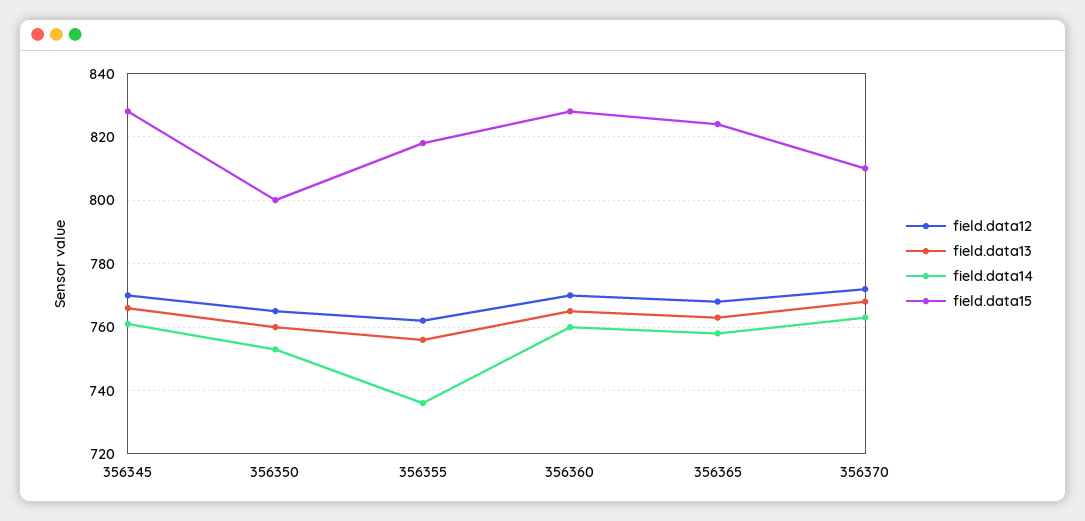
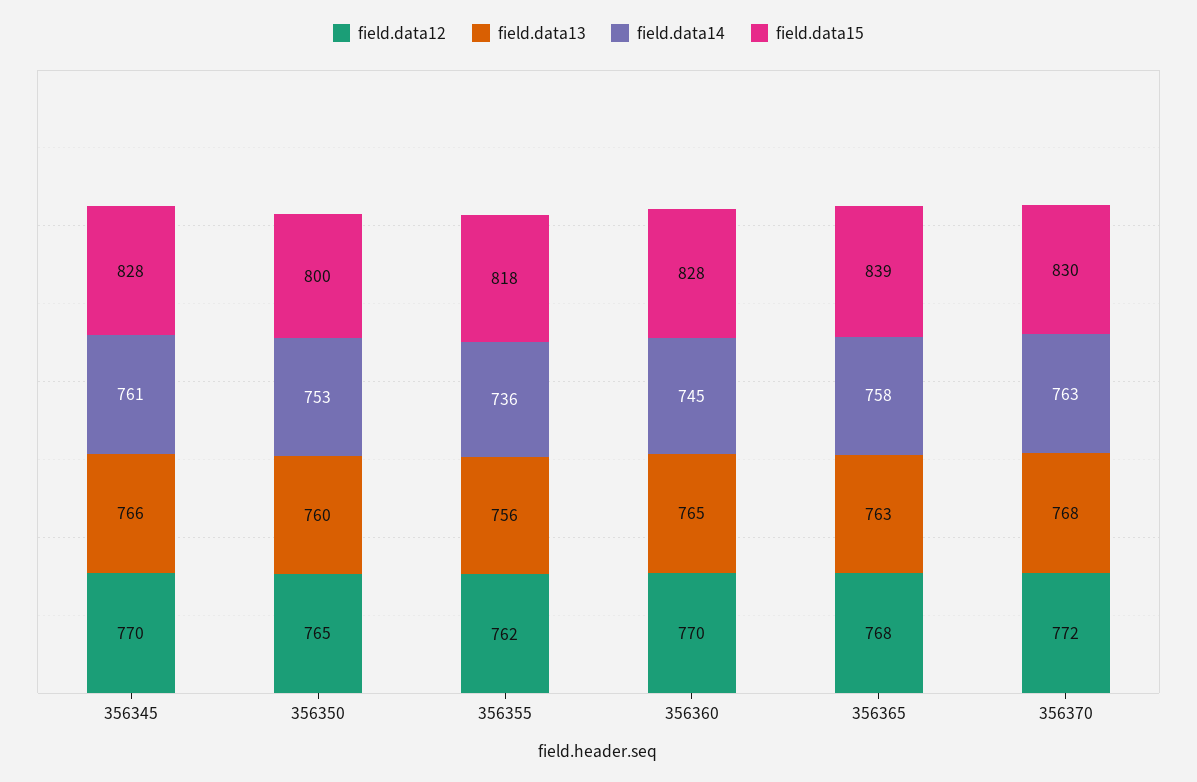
field.data14, 356360: 760 -> 745
field.data15, 356365: 825 -> 839
field.data15, 356370: 810 -> 830

